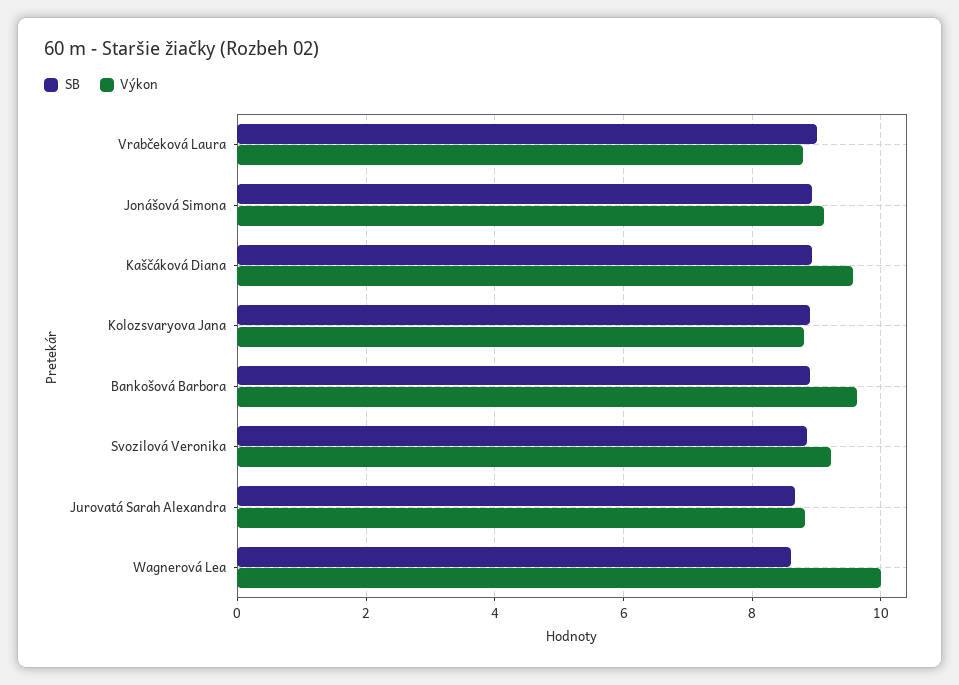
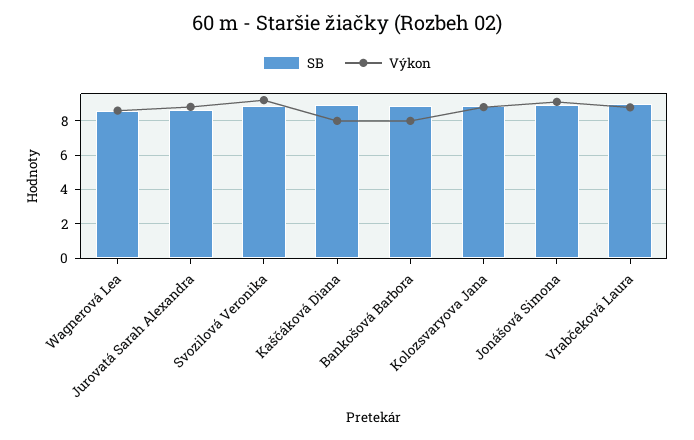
Výkon, Kaščáková Diana: 9.6 -> 8
Výkon, Bankošová Barbora: 9.6 -> 8
Výkon, Wagnerová Lea: 10 -> 8.5

